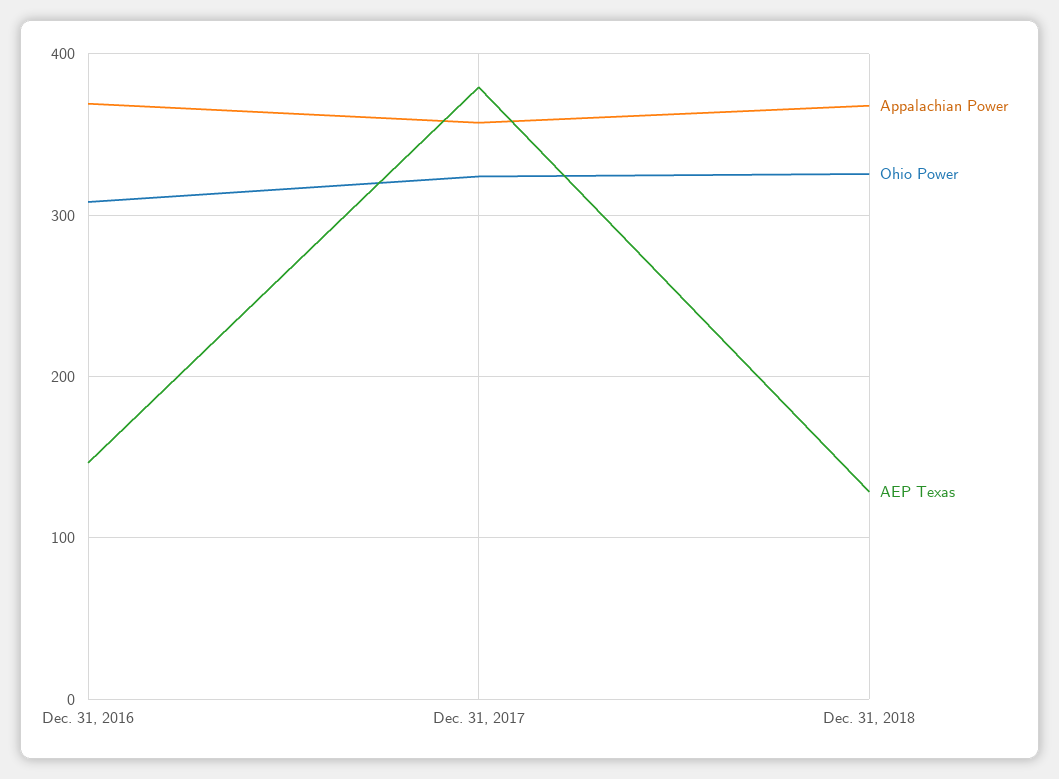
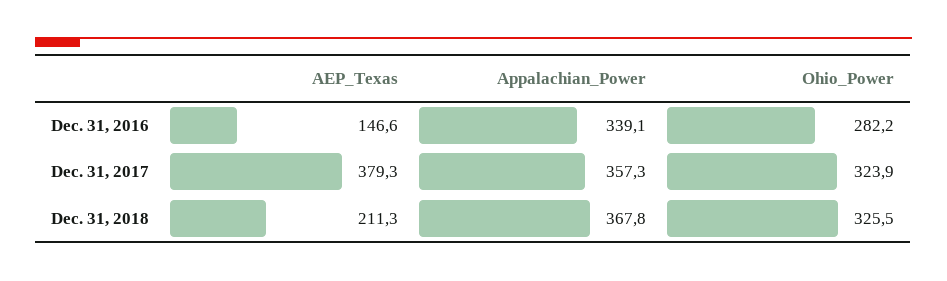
Appalachian Power, Dec. 31, 2016: 370 -> 339.1
Ohio Power, Dec. 31, 2016: 310 -> 282.2
AEP Texas, Dec. 31, 2018: 130 -> 211.3

